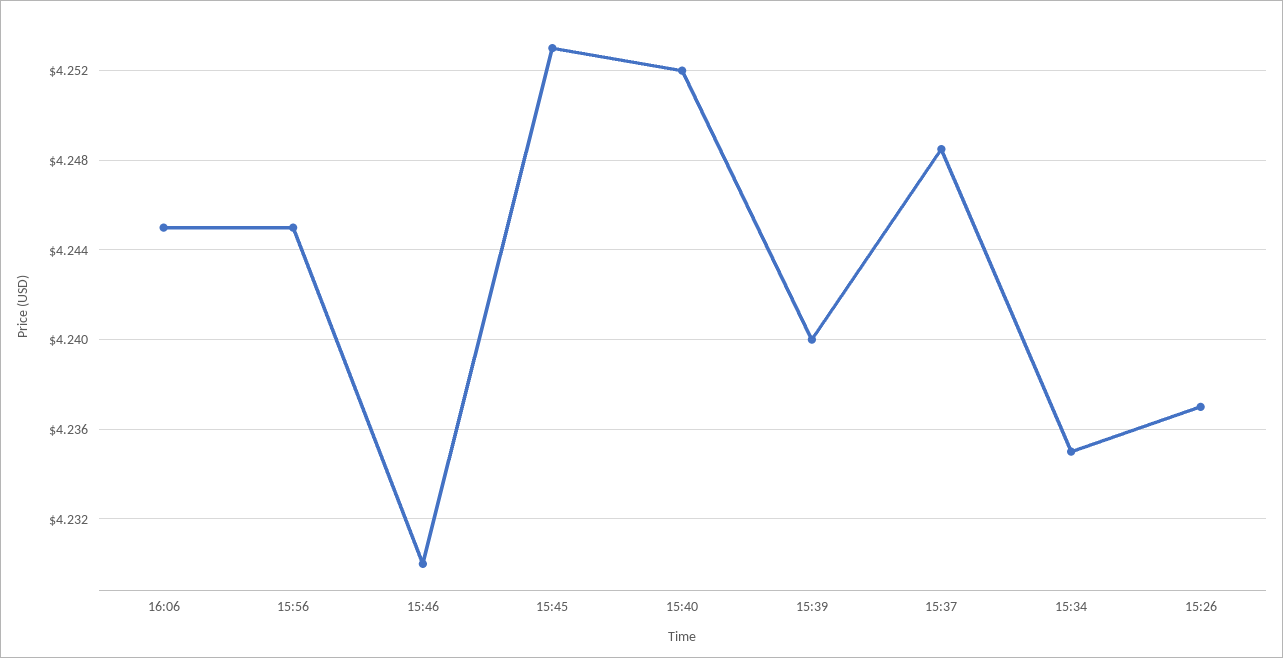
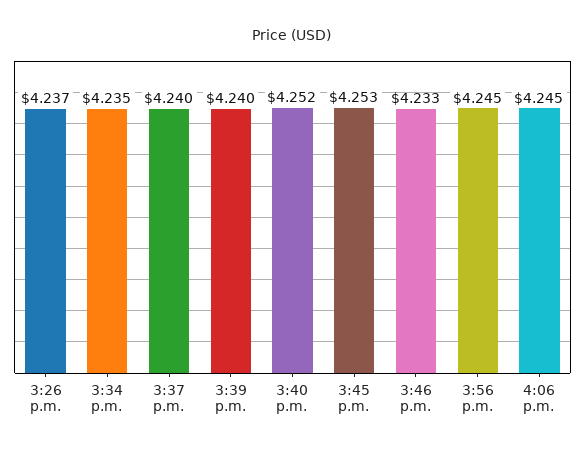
15:46: 4.23 -> 4.233
15:37: 4.2485 -> 4.24

